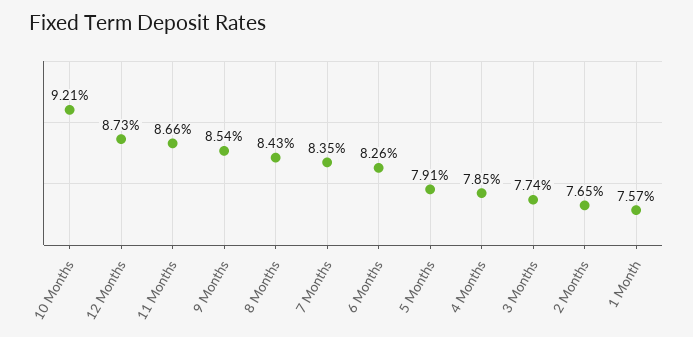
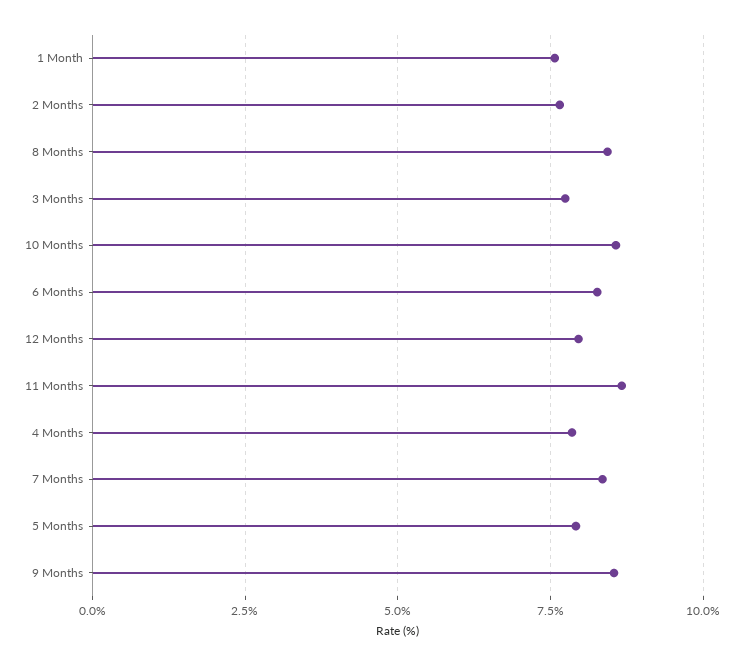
10 Months: 9.21 -> 8.5
12 Months: 8.73 -> 8

